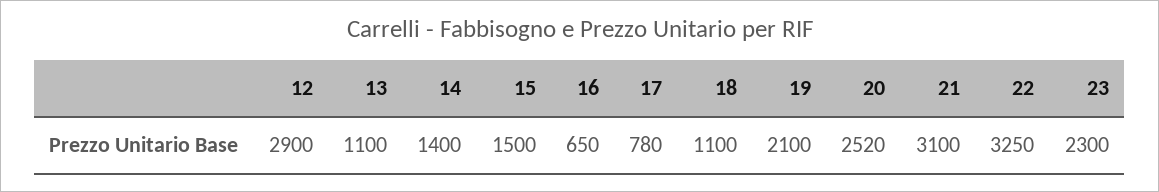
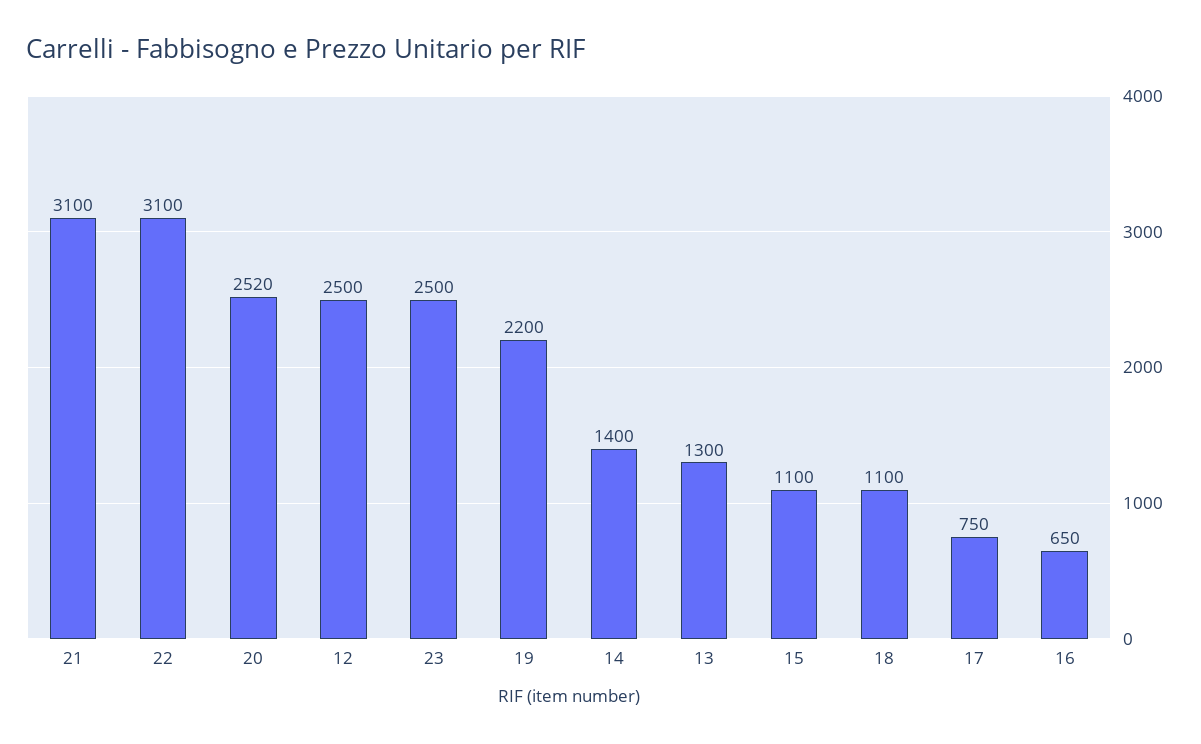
12: 2900 -> 2500
13: 1100 -> 1300
15: 1500 -> 1100
17: 780 -> 750
19: 2100 -> 2200
22: 3250 -> 3100
23: 2300 -> 2500

